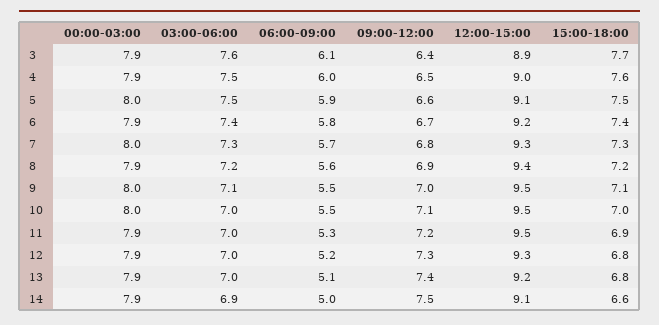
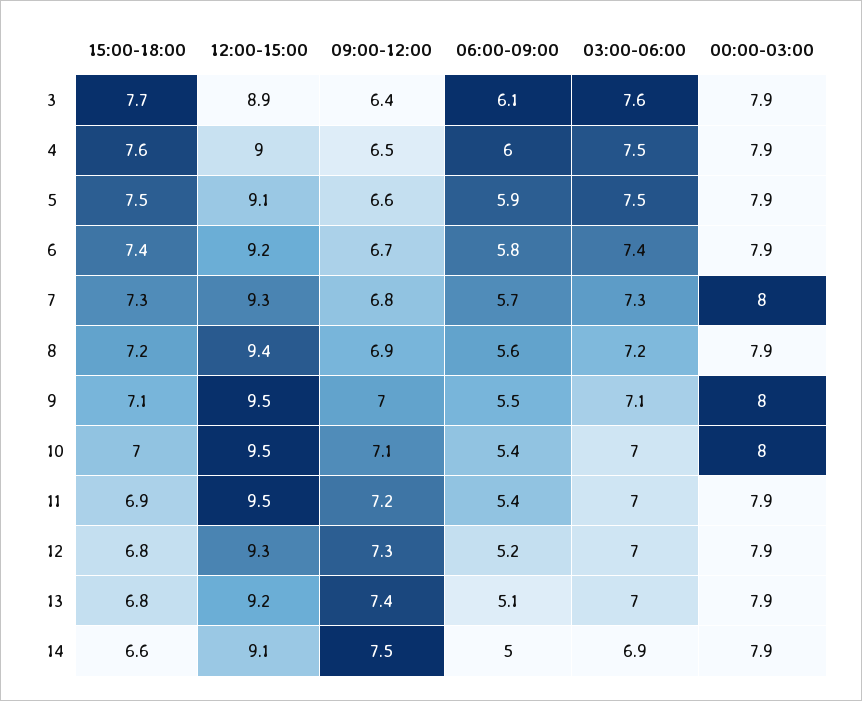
00:00-03:00, 5: 8 -> 7.9
06:00-09:00, 10: 5.5 -> 5.4
06:00-09:00, 11: 5.3 -> 5.4

